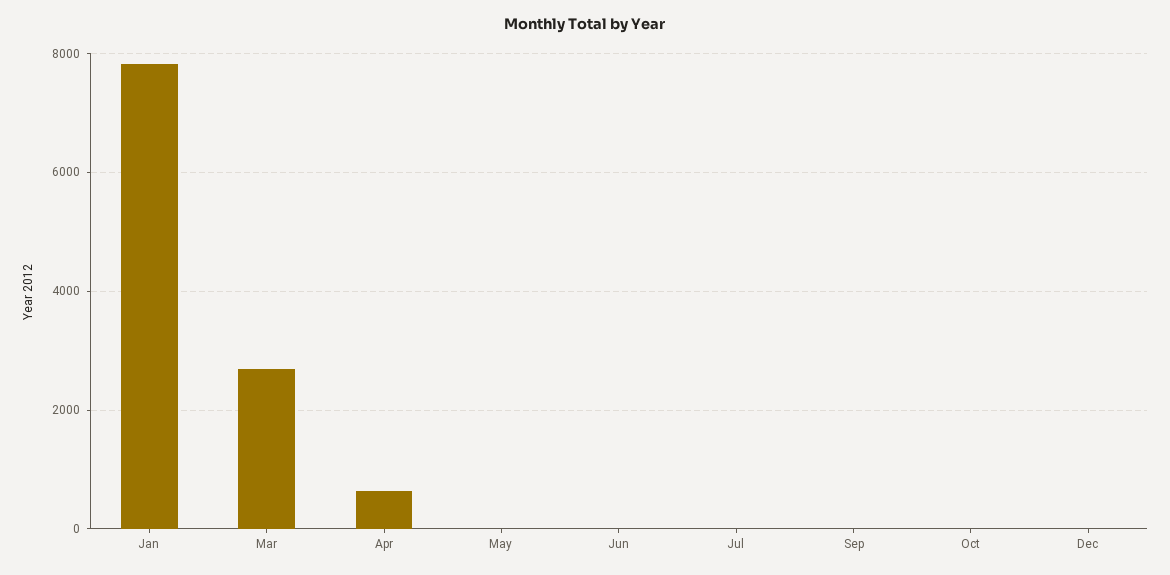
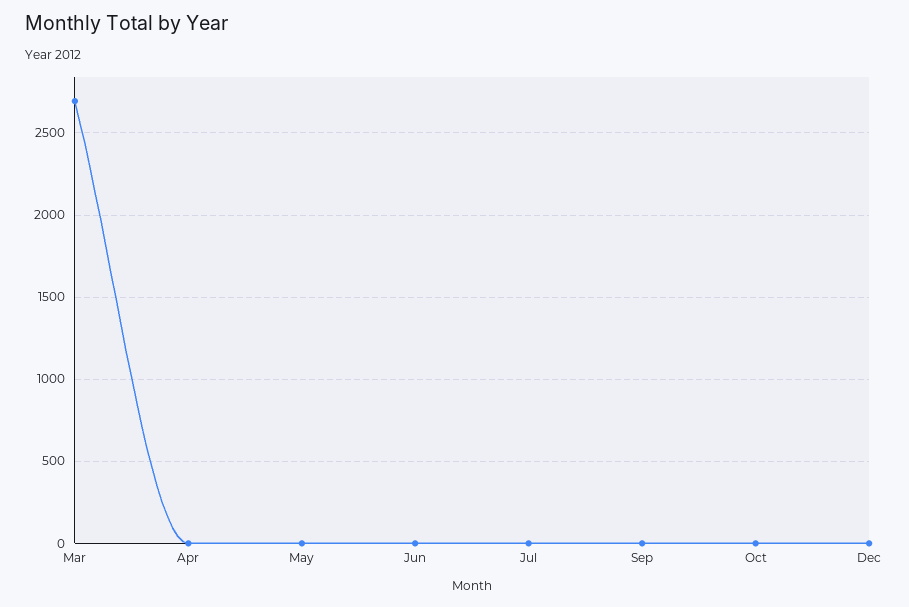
Jan: 7800 -> none
Apr: 600 -> 0

